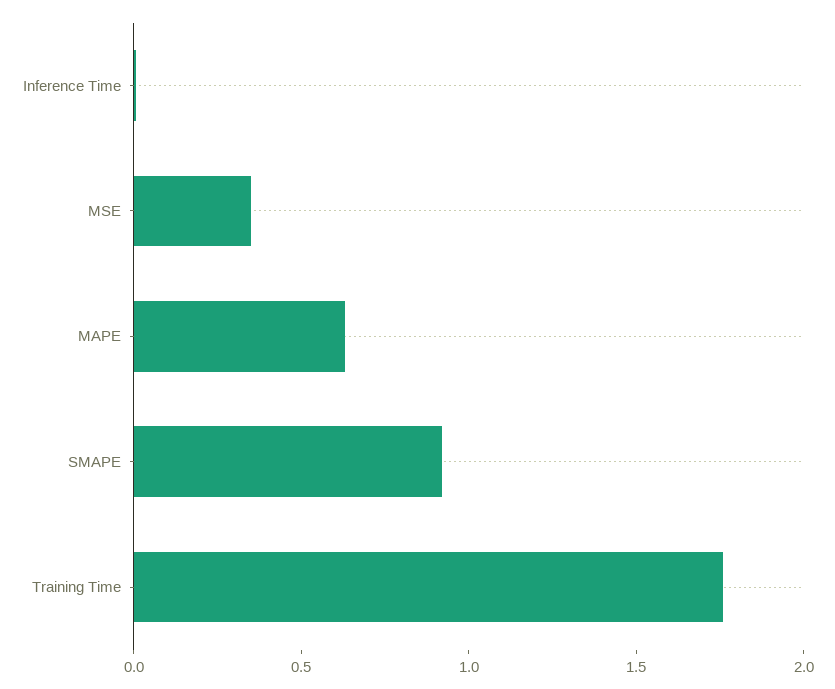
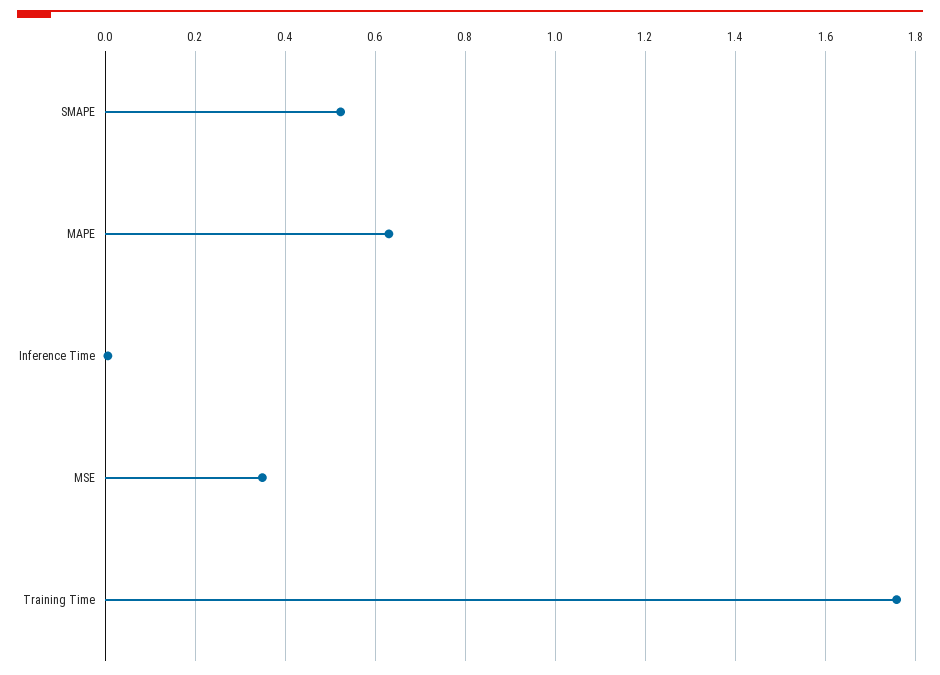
SMAPE: 0.9 -> 0.52

